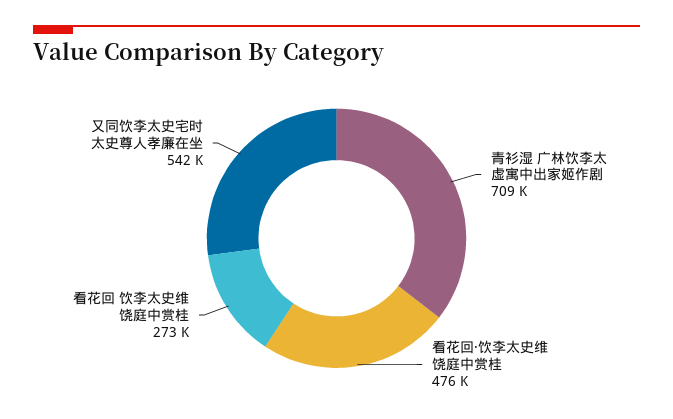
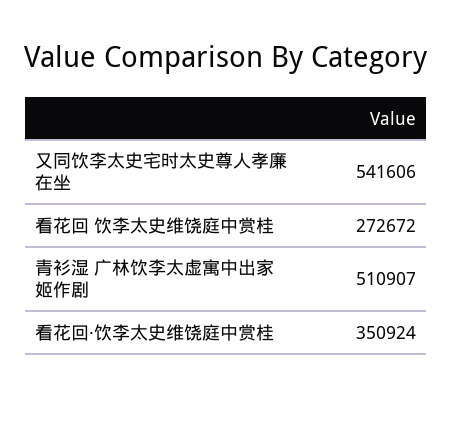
青衫湿 广林饮李太虚寓中出家姬作剧: 709000 -> 510907
看花回·饮李太史维饶庭中赏桂: 476000 -> 350924

